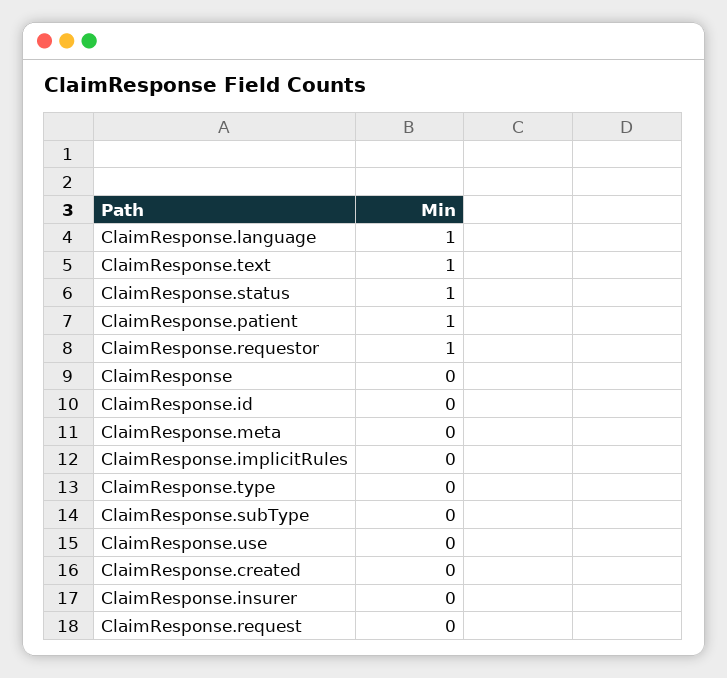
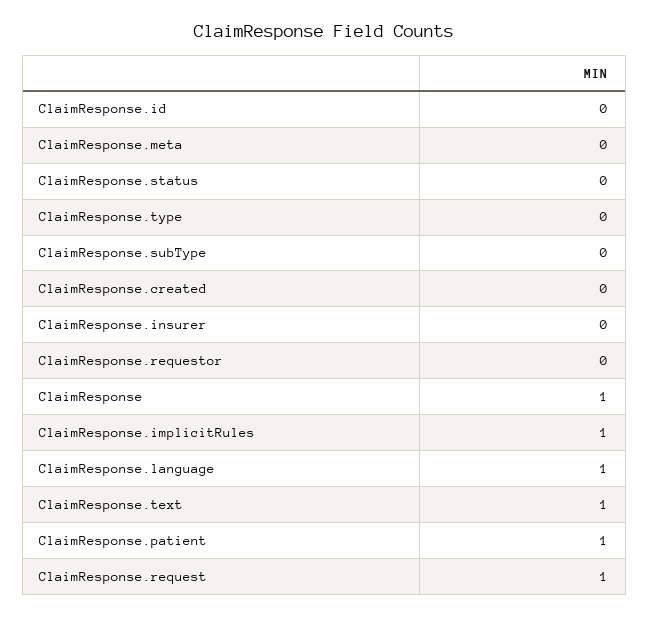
ClaimResponse.status: 1 -> 0
ClaimResponse.requestor: 1 -> 0
ClaimResponse: 0 -> 1
ClaimResponse.implicitRules: 0 -> 1
ClaimResponse.use: 0 -> none
ClaimResponse.request: 0 -> 1

